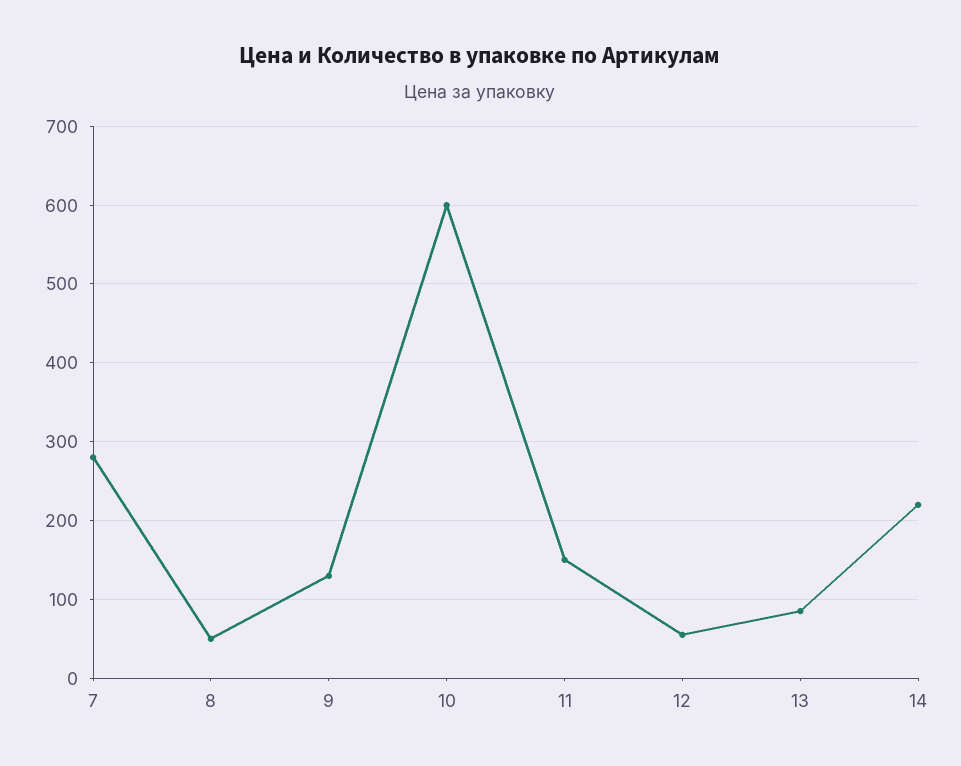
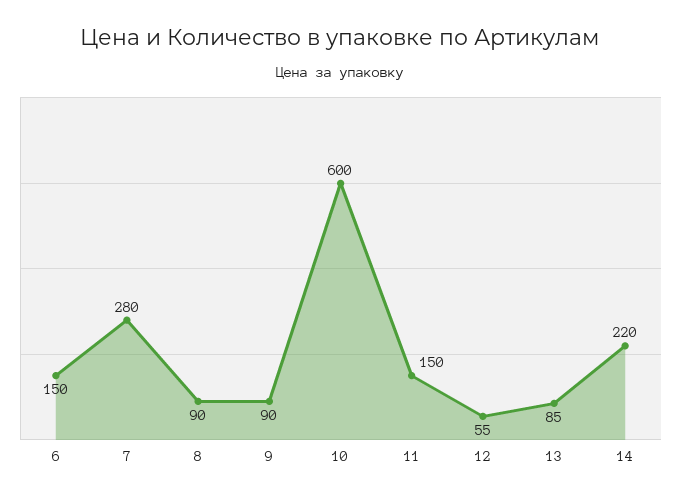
8: 50 -> 90
9: 130 -> 90
6: none -> 150

